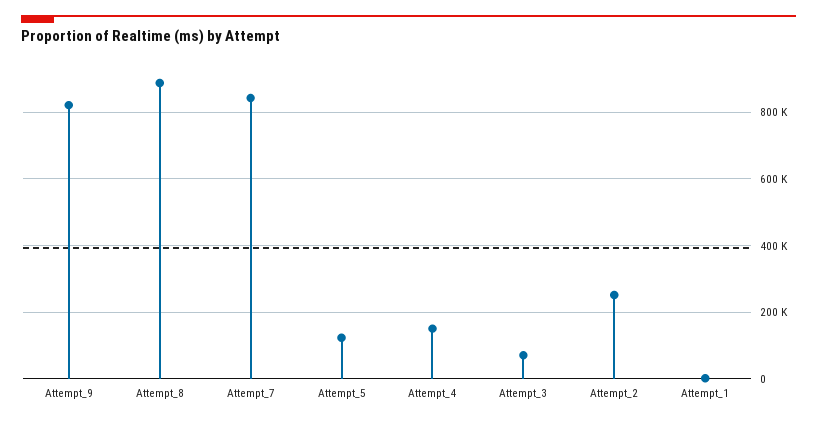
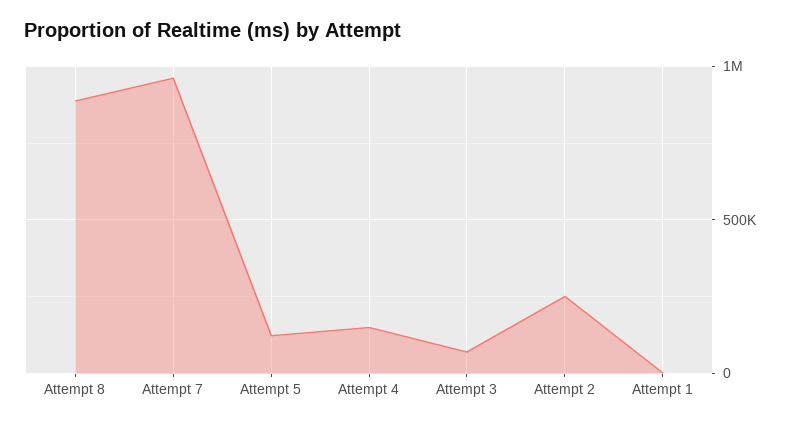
Attempt_9: 820000 -> none
Attempt_7: 840000 -> 950000

